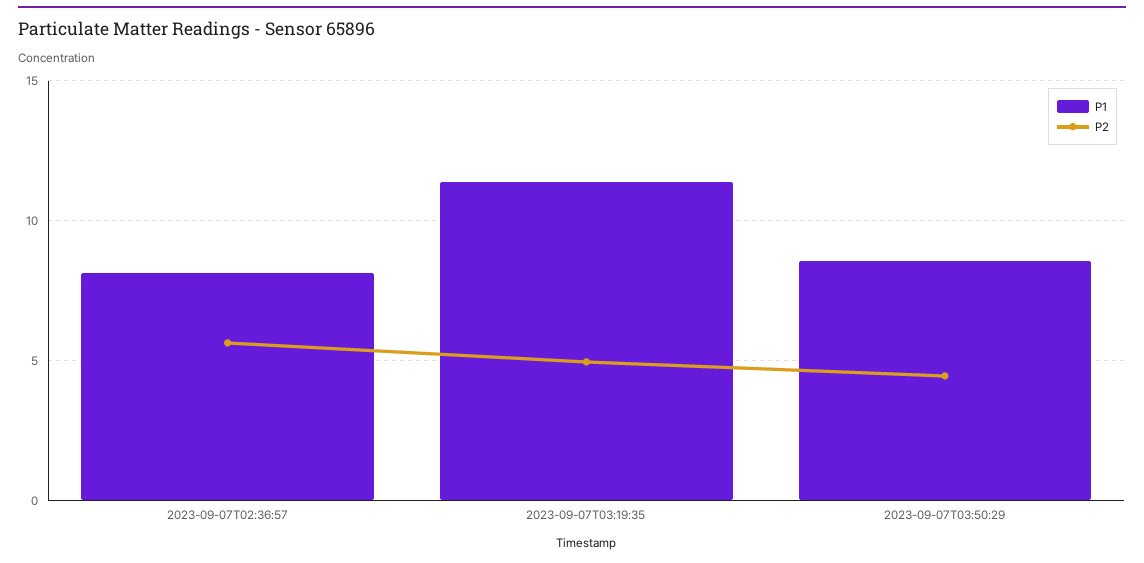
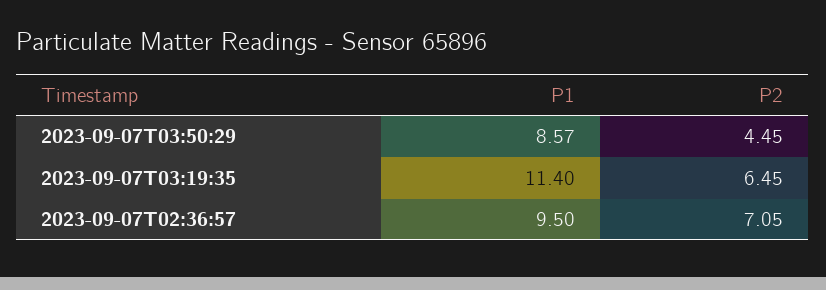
P1, 2023-09-07T02:36:57: 8 -> 9.5
P2, 2023-09-07T02:36:57: 5.5 -> 7.05
P2, 2023-09-07T03:19:35: 5 -> 6.45

